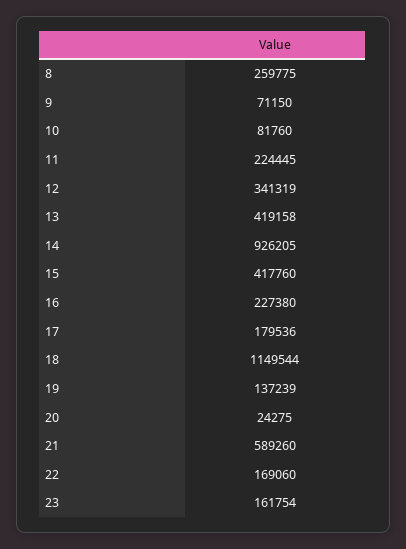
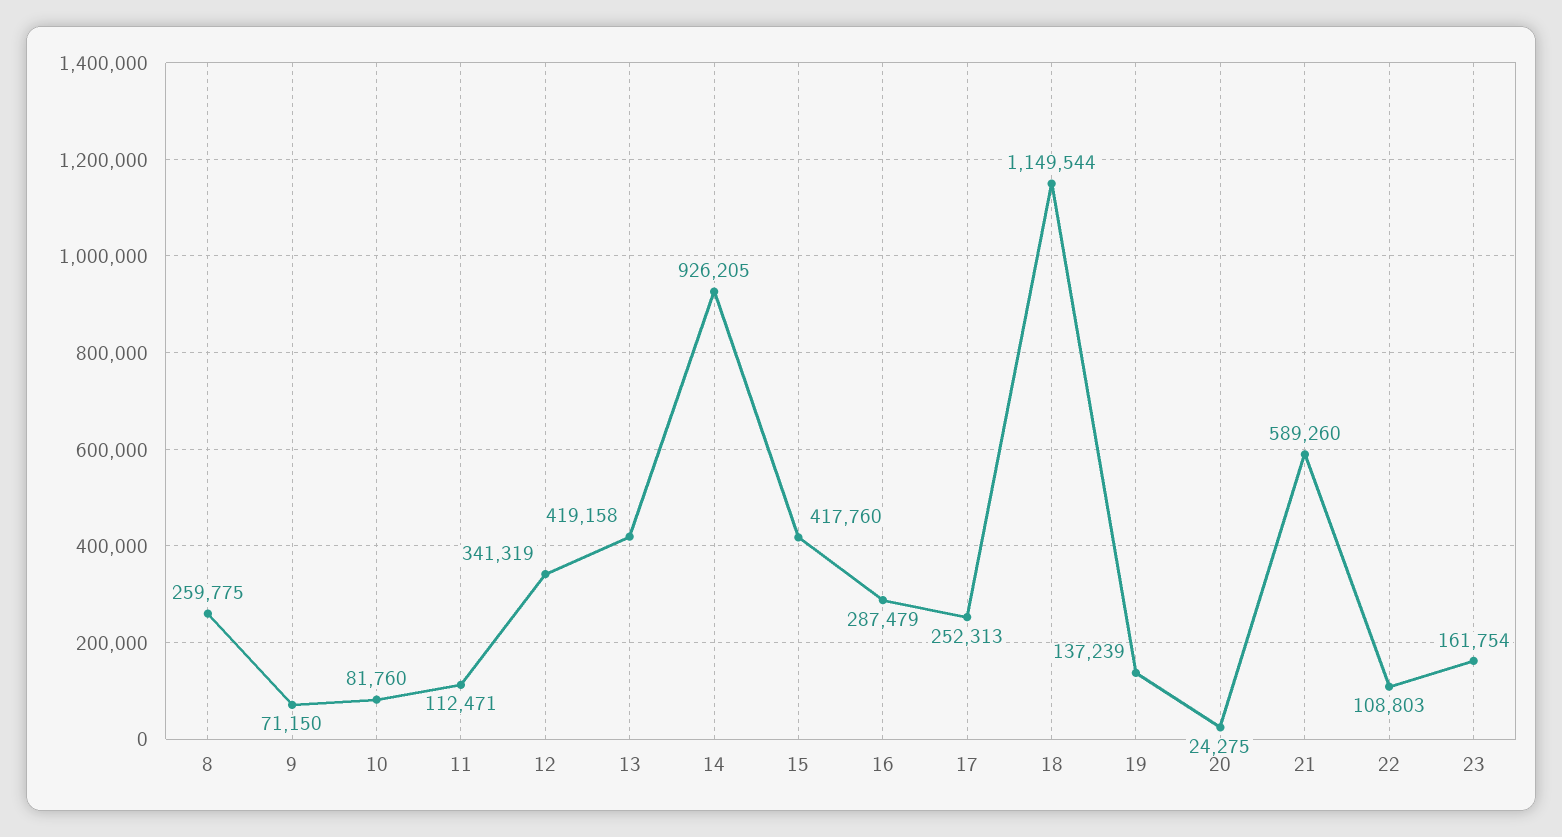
11: 224445 -> 112471
16: 227380 -> 287479
17: 179536 -> 252313
22: 169060 -> 108803

